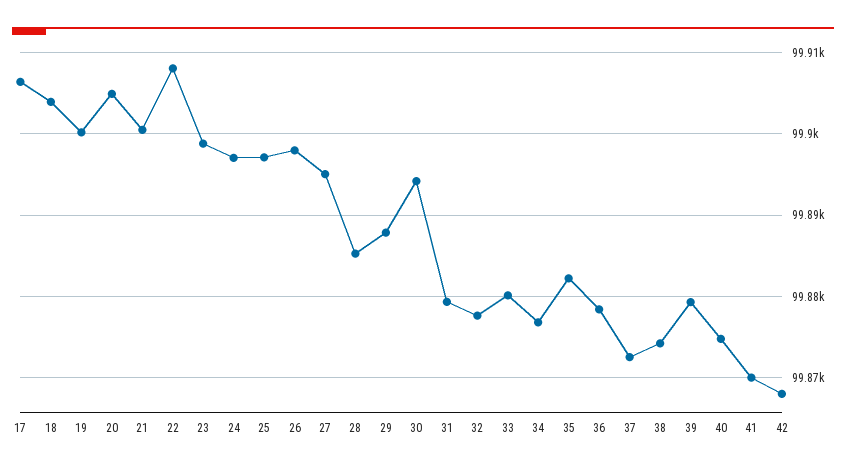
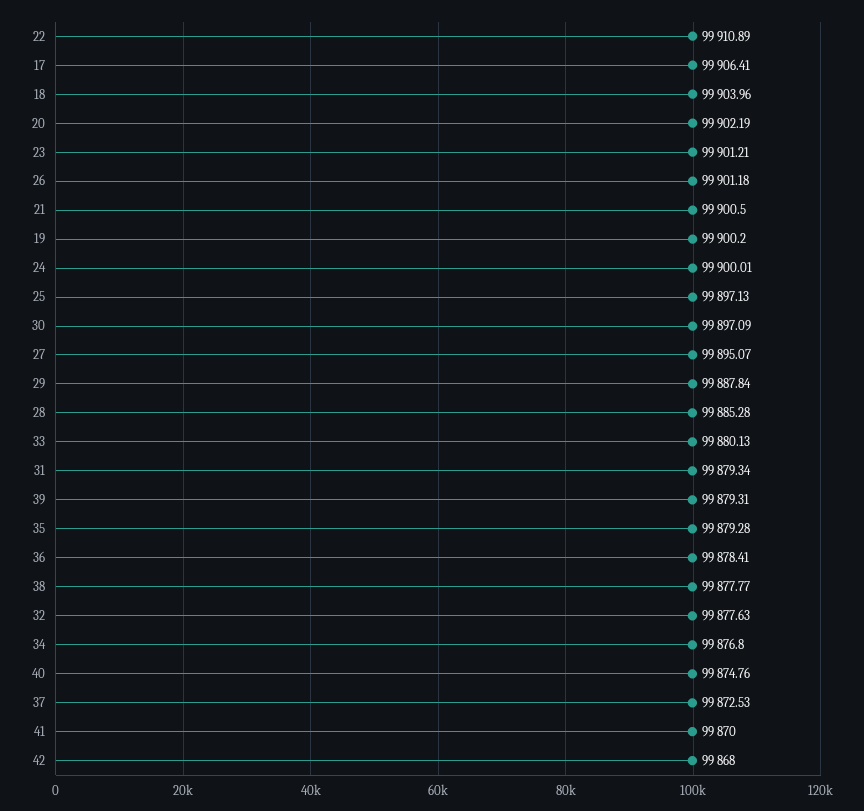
20: 99905 -> 99902.19
22: 99908 -> 99910.89
23: 99899 -> 99901.21
24: 99897 -> 99900.01
26: 99898 -> 99901.18
30: 99894 -> 99897.09
35: 99882 -> 99879.28
38: 99874 -> 99877.77

